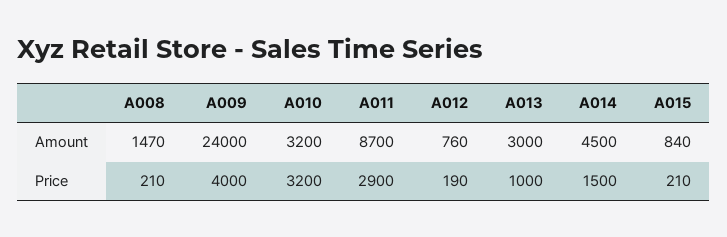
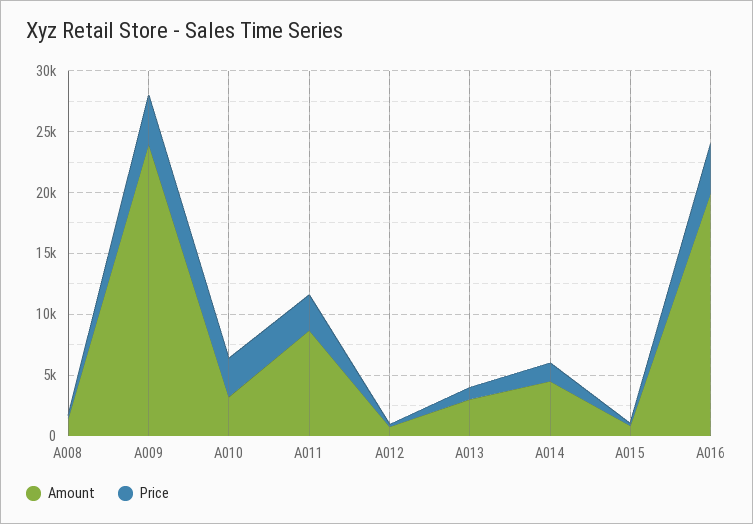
Amount, A016: none -> 20000
Price, A016: none -> 4000

